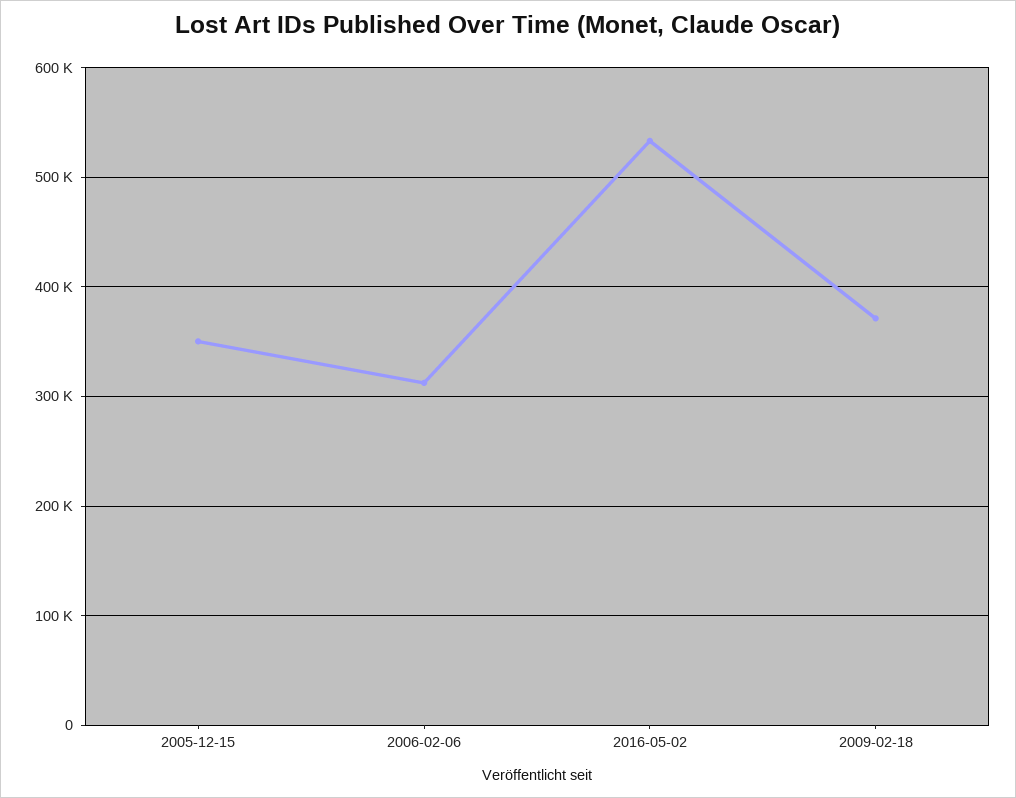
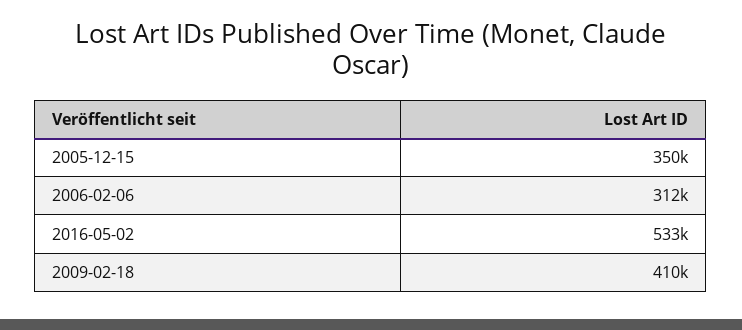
2009-02-18: 370000 -> 410000

